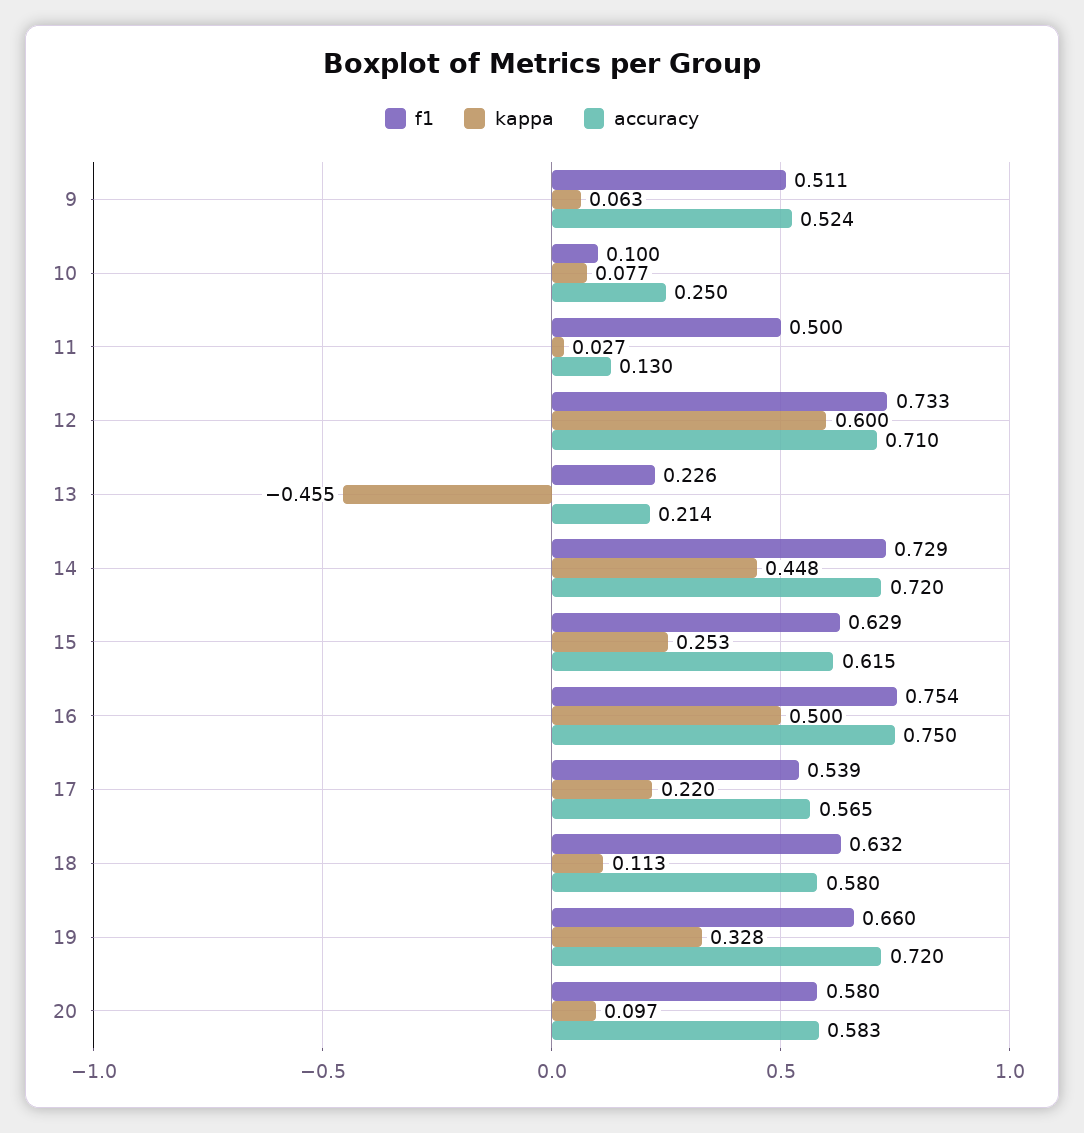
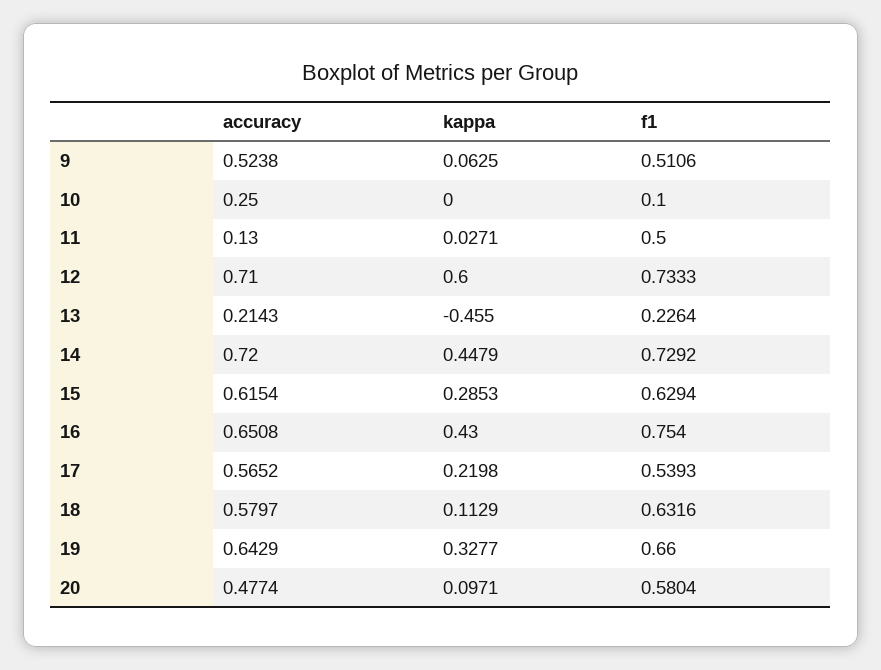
kappa, 10: 0.077 -> 0
kappa, 15: 0.253 -> 0.2853
kappa, 16: 0.5 -> 0.43
accuracy, 16: 0.75 -> 0.6508
accuracy, 19: 0.72 -> 0.6429
accuracy, 20: 0.583 -> 0.4774

